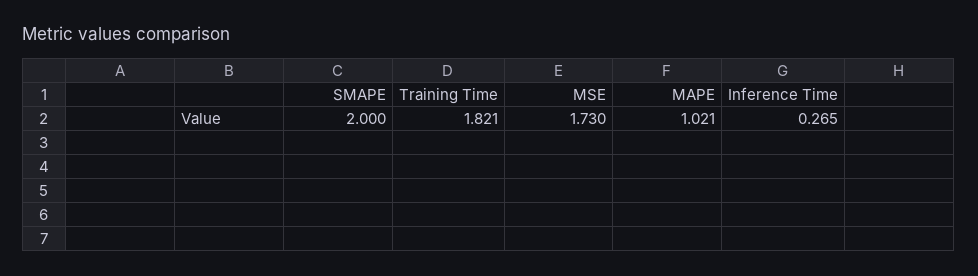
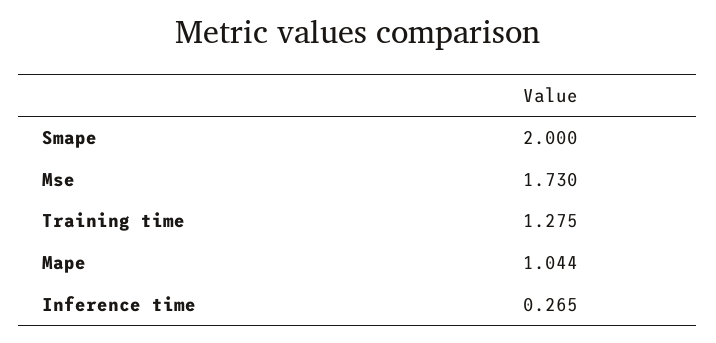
Training Time: 1.821 -> 1.275
MAPE: 1.021 -> 1.044

